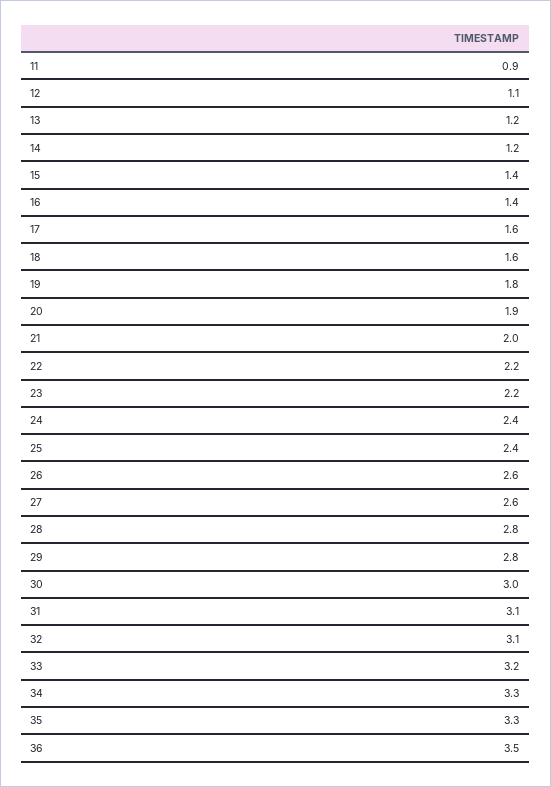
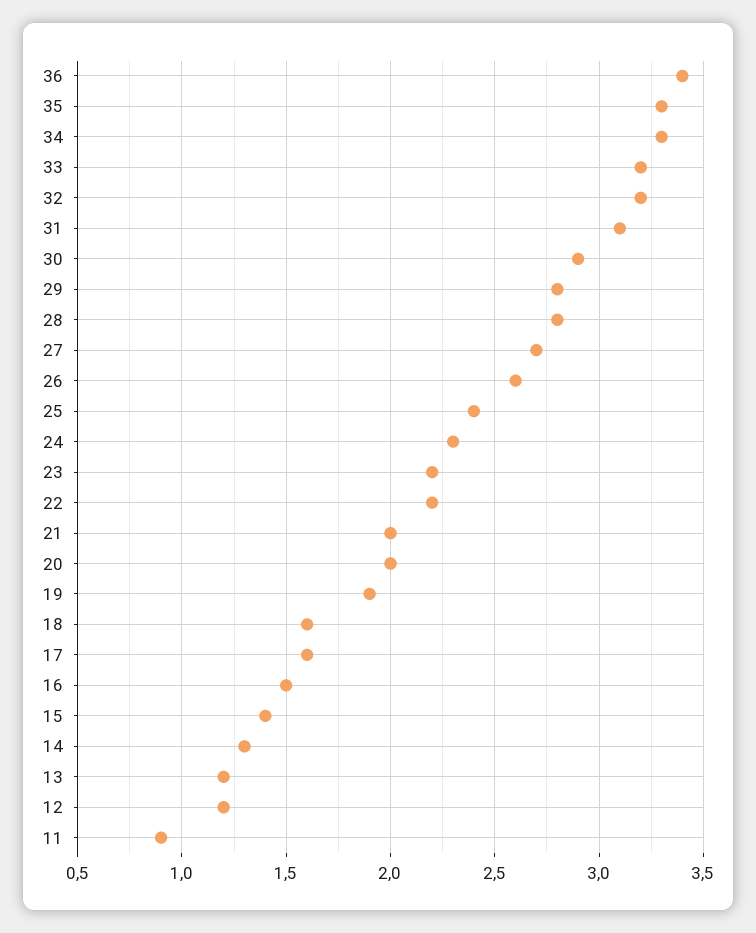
12: 1.1 -> 1.2
14: 1.2 -> 1.3
16: 1.4 -> 1.5
19: 1.8 -> 1.9
20: 1.9 -> 2
24: 2.4 -> 2.3
27: 2.6 -> 2.7
30: 3 -> 2.9
32: 3.1 -> 3.2
36: 3.5 -> 3.4

